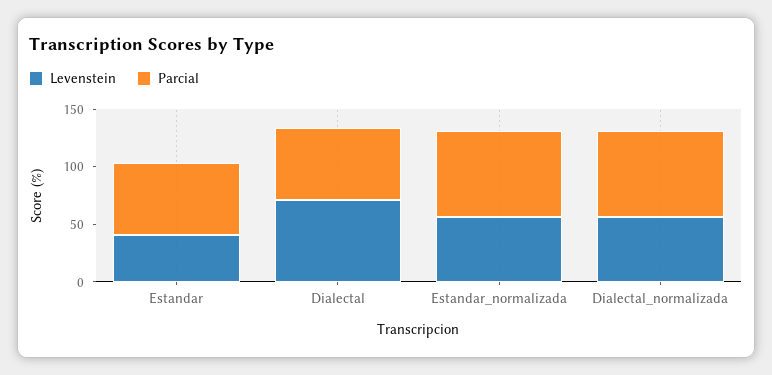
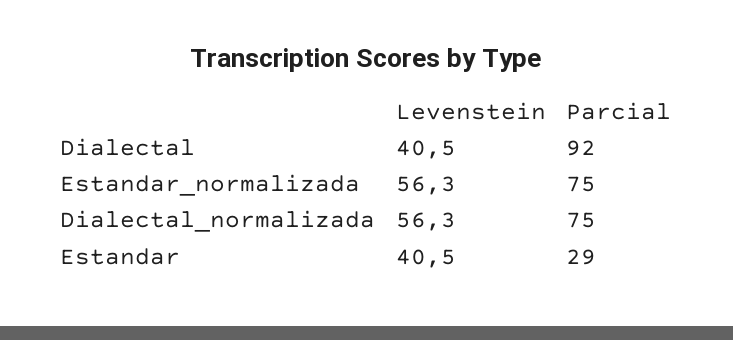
Parcial, Estandar: 60 -> 29
Levenstein, Dialectal: 70 -> 40.5
Parcial, Dialectal: 60 -> 92

